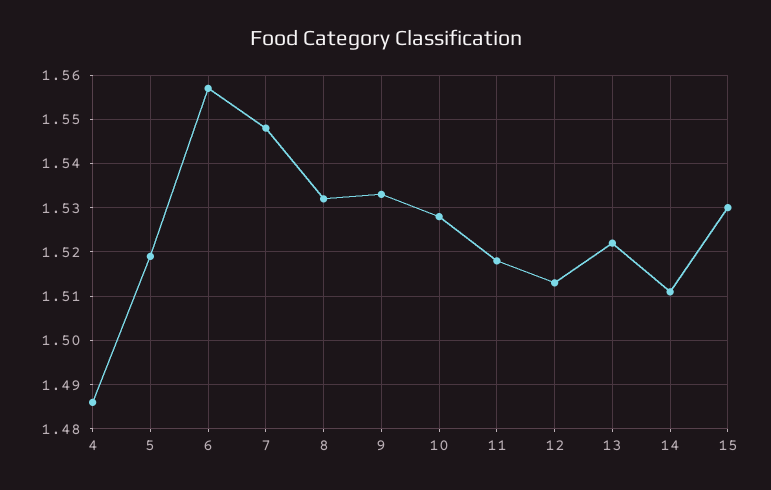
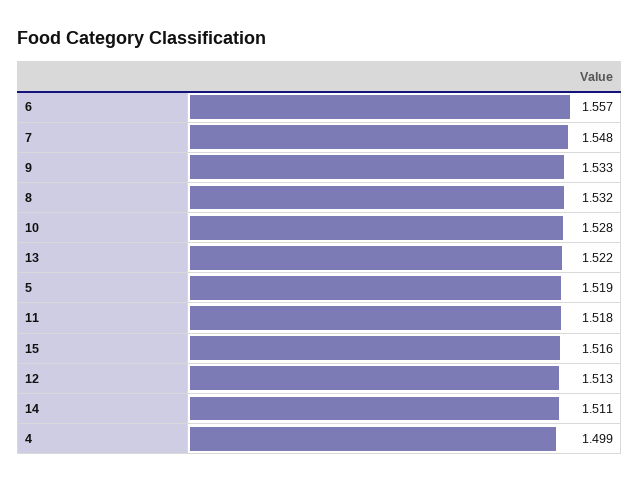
4: 1.485 -> 1.499
15: 1.53 -> 1.516

